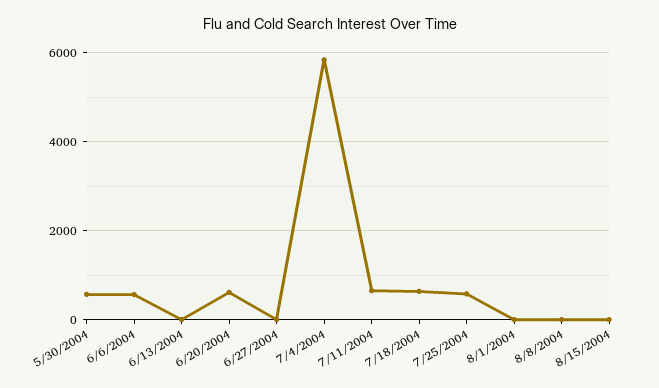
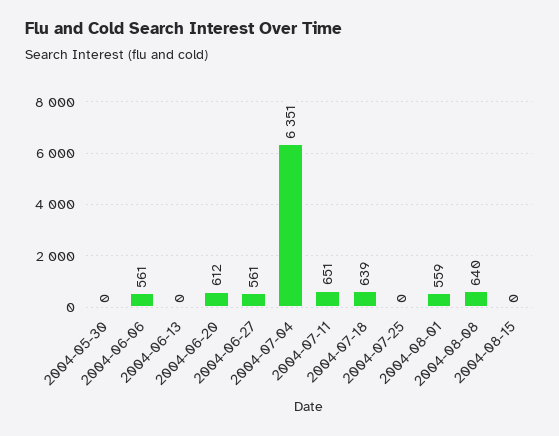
5/30/2004: 600 -> 0
6/27/2004: 0 -> 561
7/4/2004: 5800 -> 6351
7/25/2004: 600 -> 0
8/1/2004: 0 -> 559
8/8/2004: 0 -> 640

